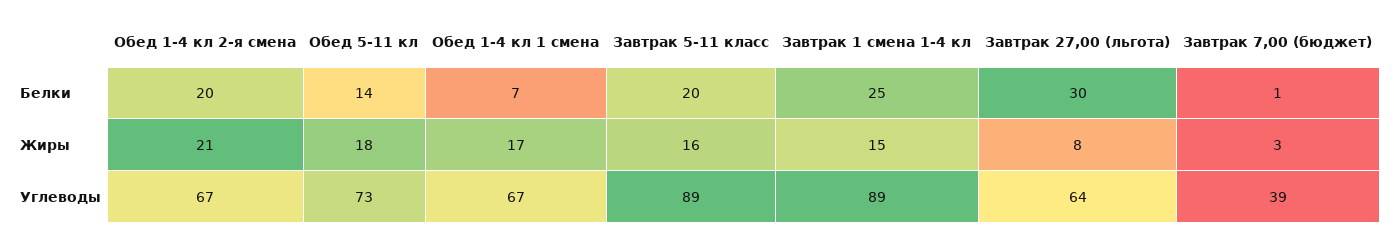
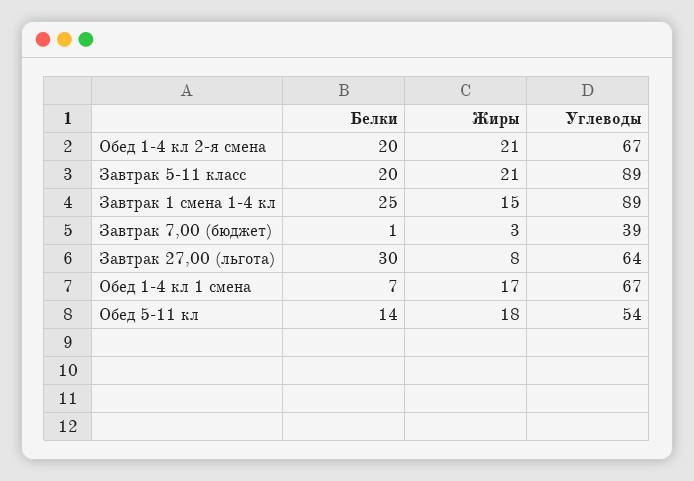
Завтрак 5-11 класс, Жиры: 16 -> 21
Обед 5-11 кл, Углеводы: 73 -> 54

